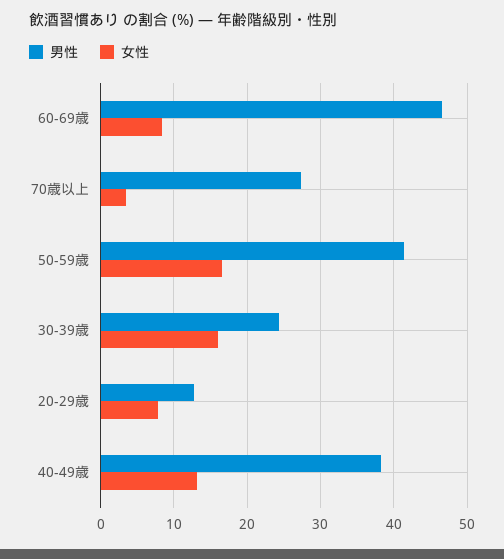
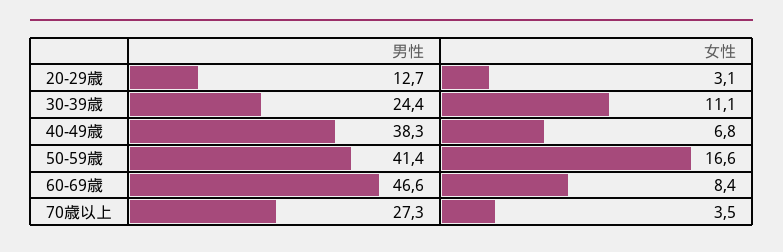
女性, 30-39歳: 16 -> 11.1
女性, 20-29歳: 8 -> 3.1
女性, 40-49歳: 13 -> 6.8

